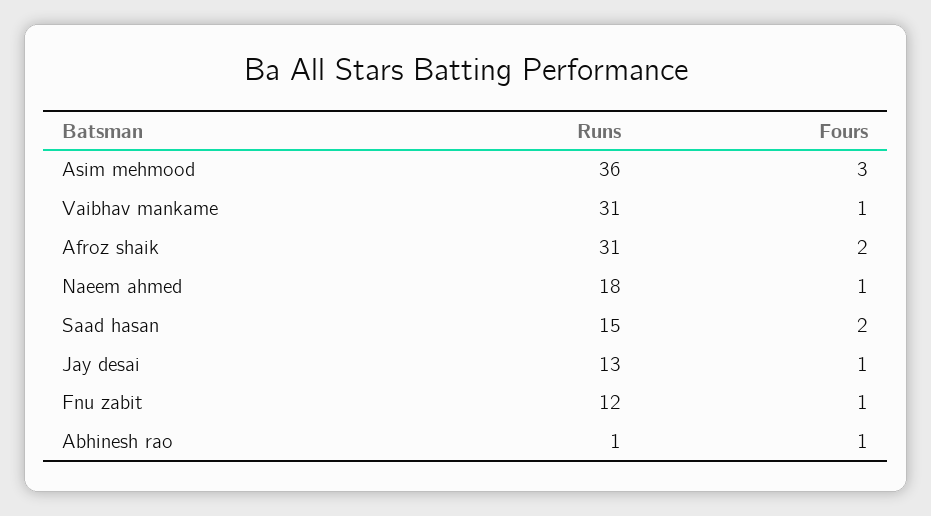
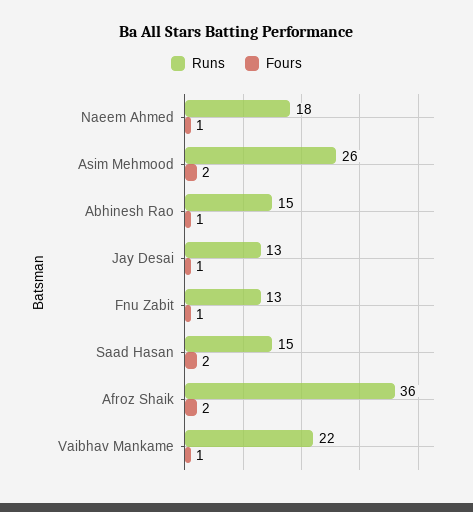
Runs, Asim mehmood: 36 -> 26
Fours, Asim mehmood: 3 -> 2
Runs, Vaibhav mankame: 31 -> 22
Runs, Afroz shaik: 31 -> 36
Runs, Fnu zabit: 12 -> 13
Runs, Abhinesh rao: 1 -> 15

